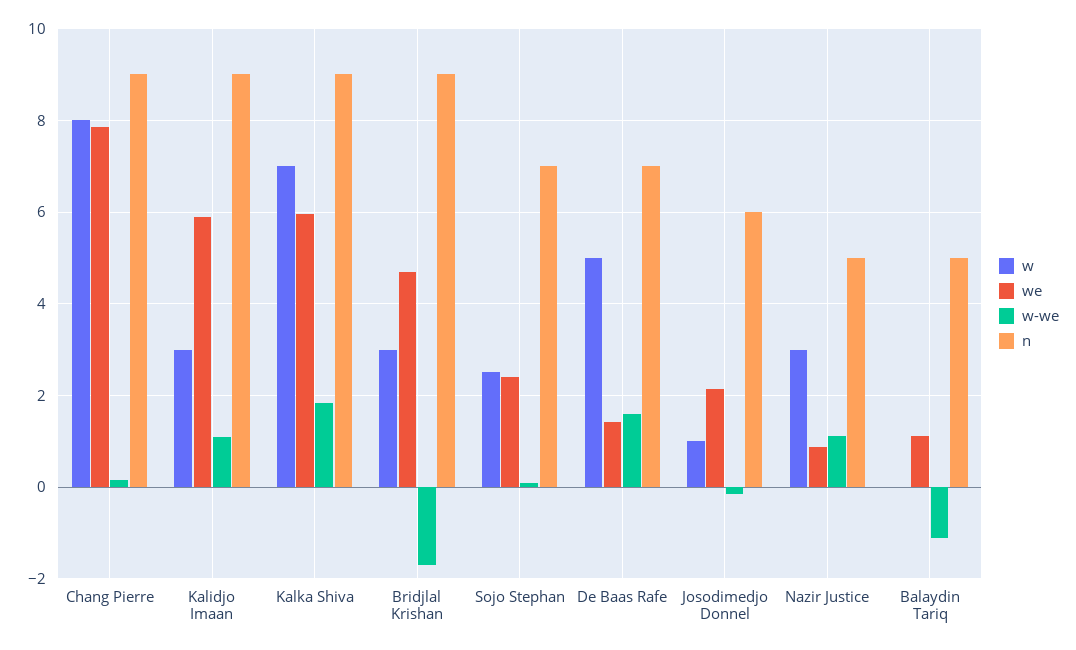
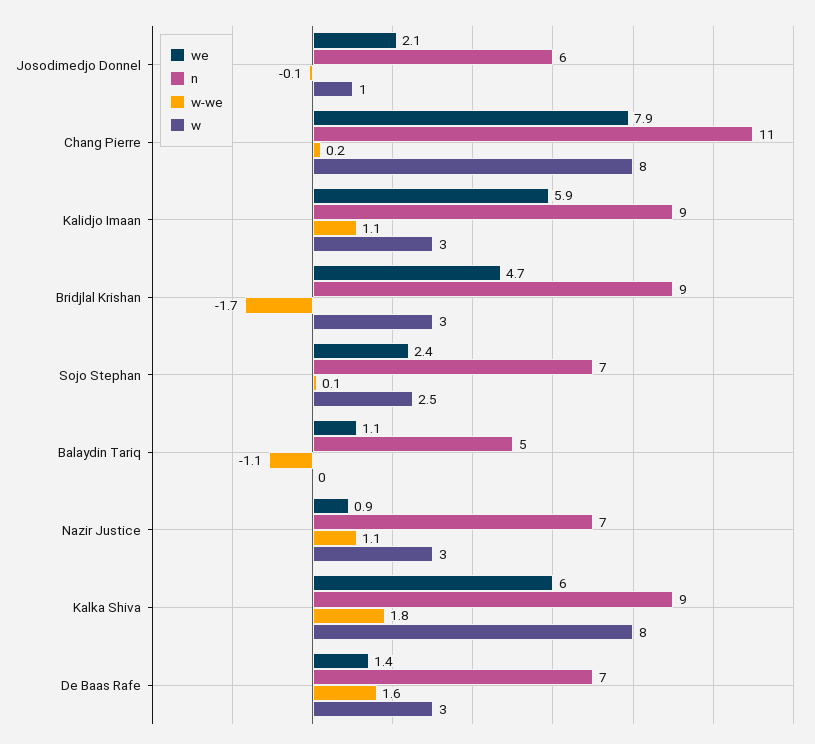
n, Chang Pierre: 9 -> 11
w, Kalka Shiva: 7 -> 8
w, De Baas Rafe: 5 -> 3
n, Nazir Justice: 5 -> 7

